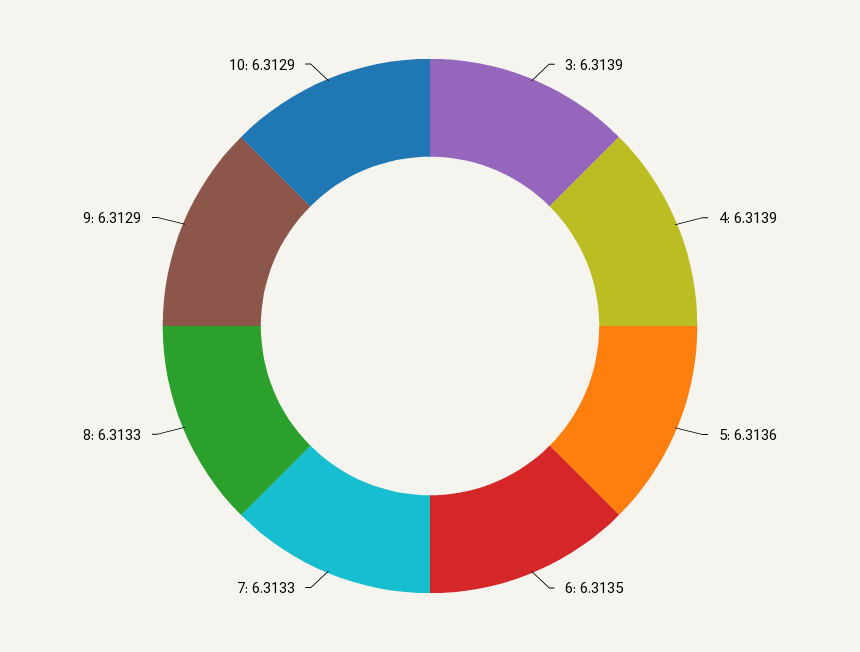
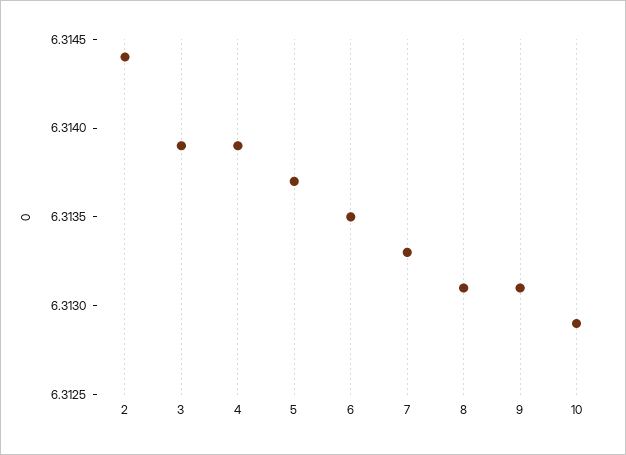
5: 6.3136 -> 6.3137
8: 6.3133 -> 6.3131
9: 6.3129 -> 6.3131
2: none -> 6.3144

